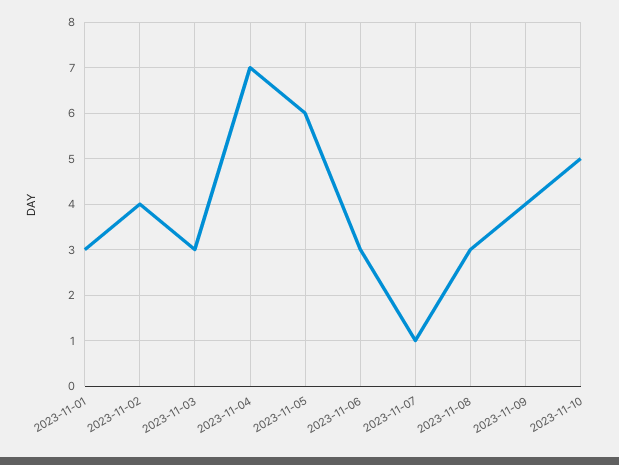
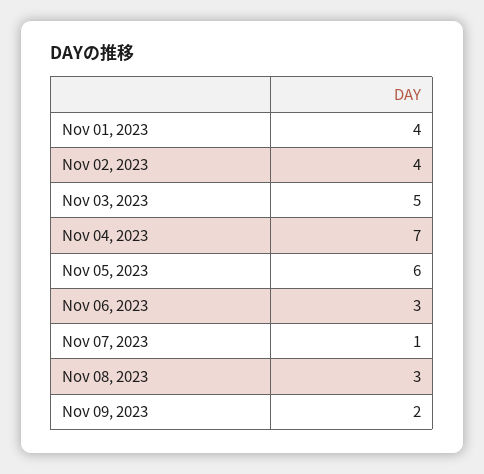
2023-11-01: 3 -> 4
2023-11-03: 3 -> 5
2023-11-09: 4 -> 2
2023-11-10: 5 -> none

